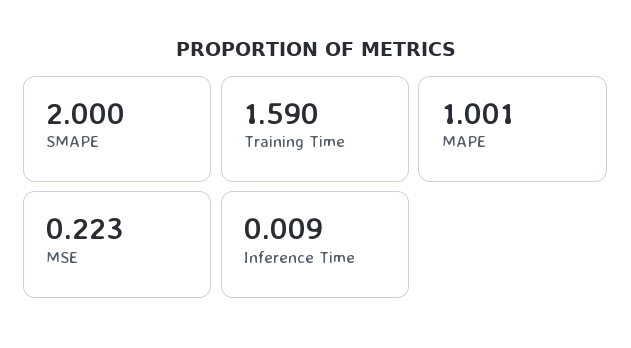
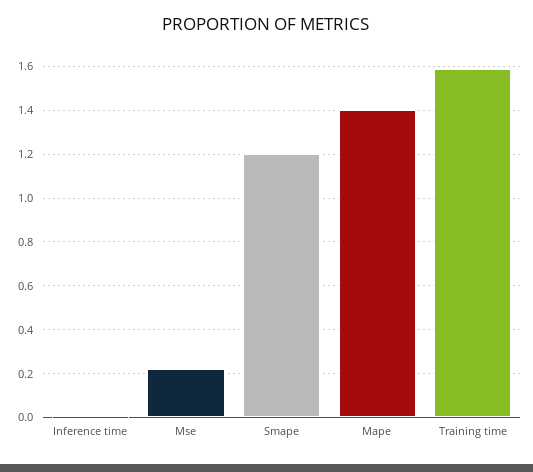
SMAPE: 2 -> 1.2
MAPE: 1.001 -> 1.4

